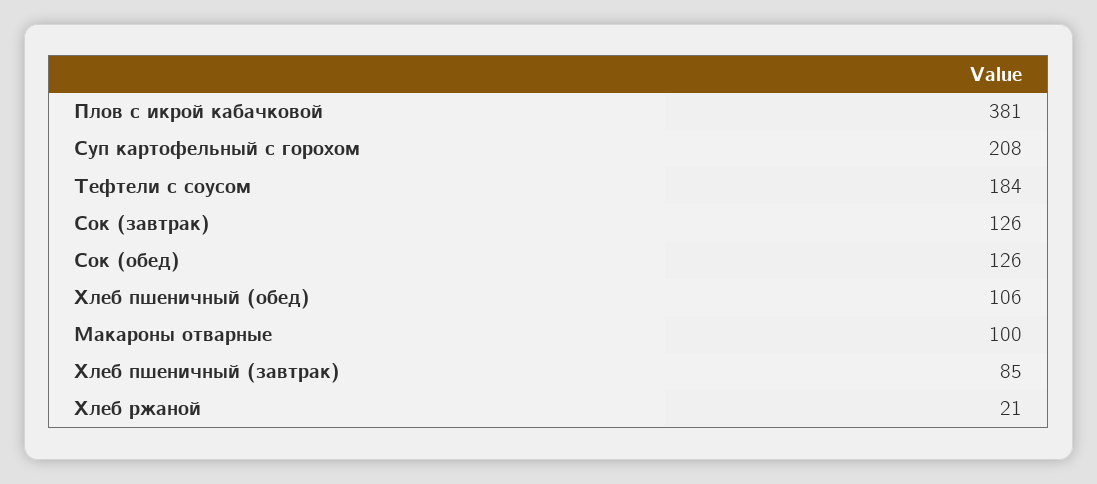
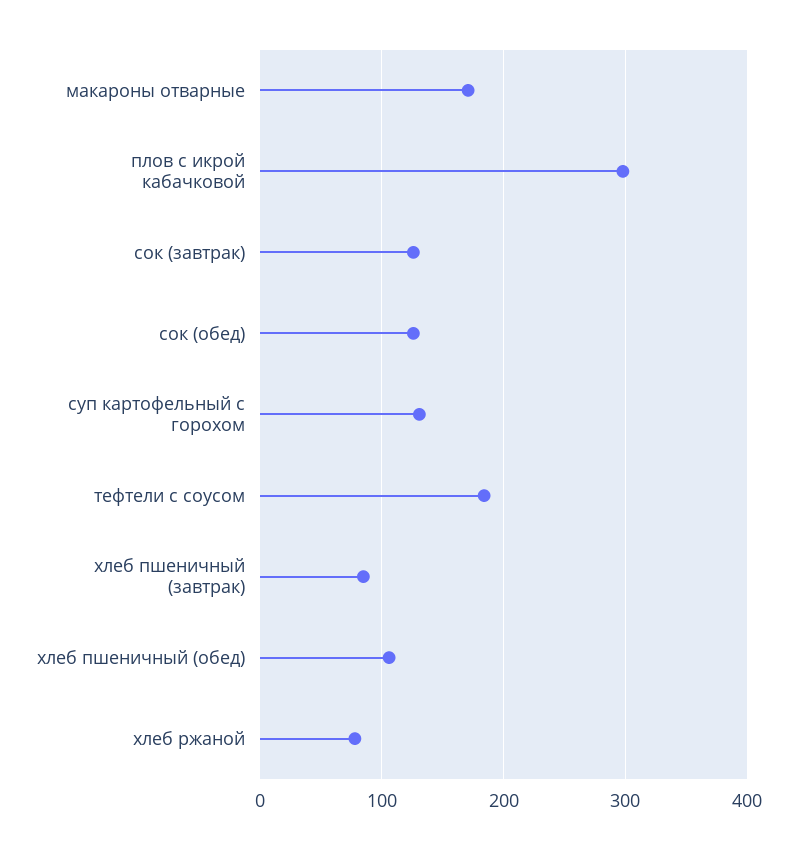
Плов с икрой кабачковой: 381 -> 300
Суп картофельный с горохом: 208 -> 130
Макароны отварные: 100 -> 170
Хлеб ржаной: 21 -> 80

